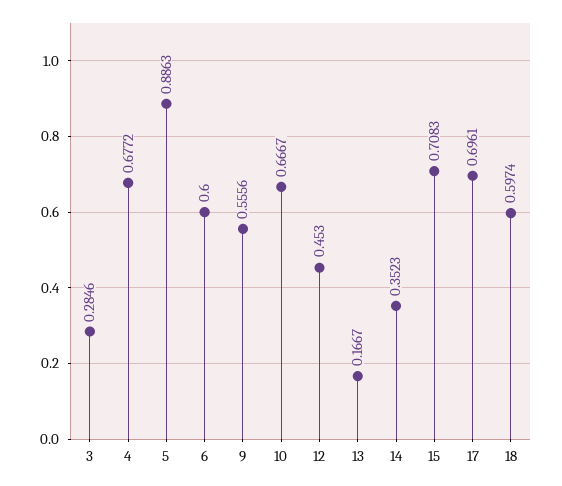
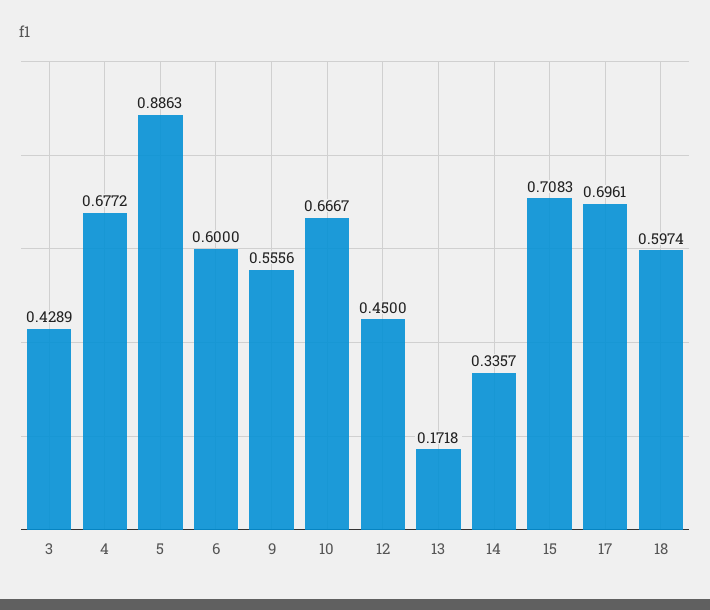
3: 0.2846 -> 0.4289
12: 0.453 -> 0.45
13: 0.1667 -> 0.1718
14: 0.3523 -> 0.3357

